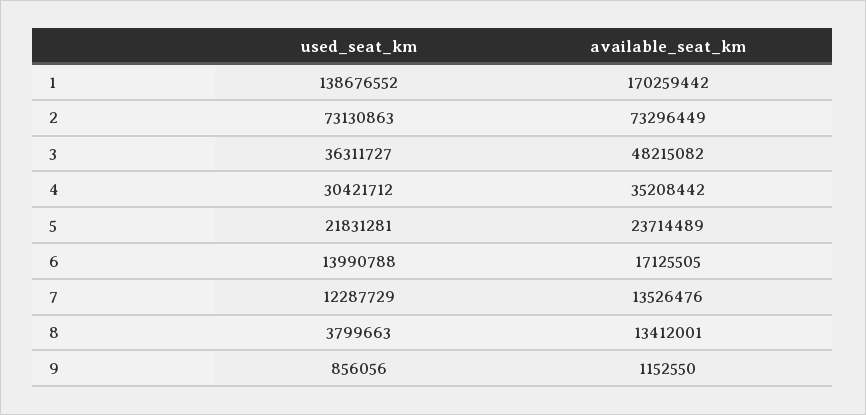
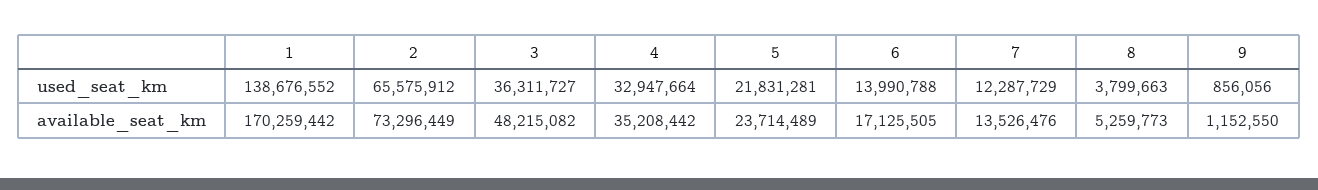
used_seat_km, 2: 73130863 -> 65575912
used_seat_km, 4: 30421712 -> 32947664
available_seat_km, 8: 13412001 -> 5259773

